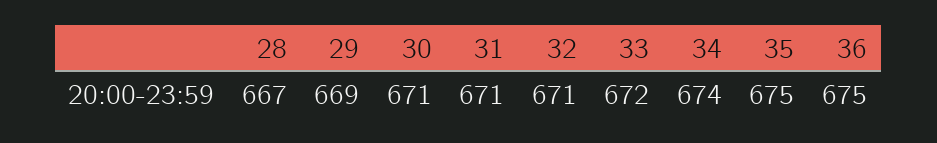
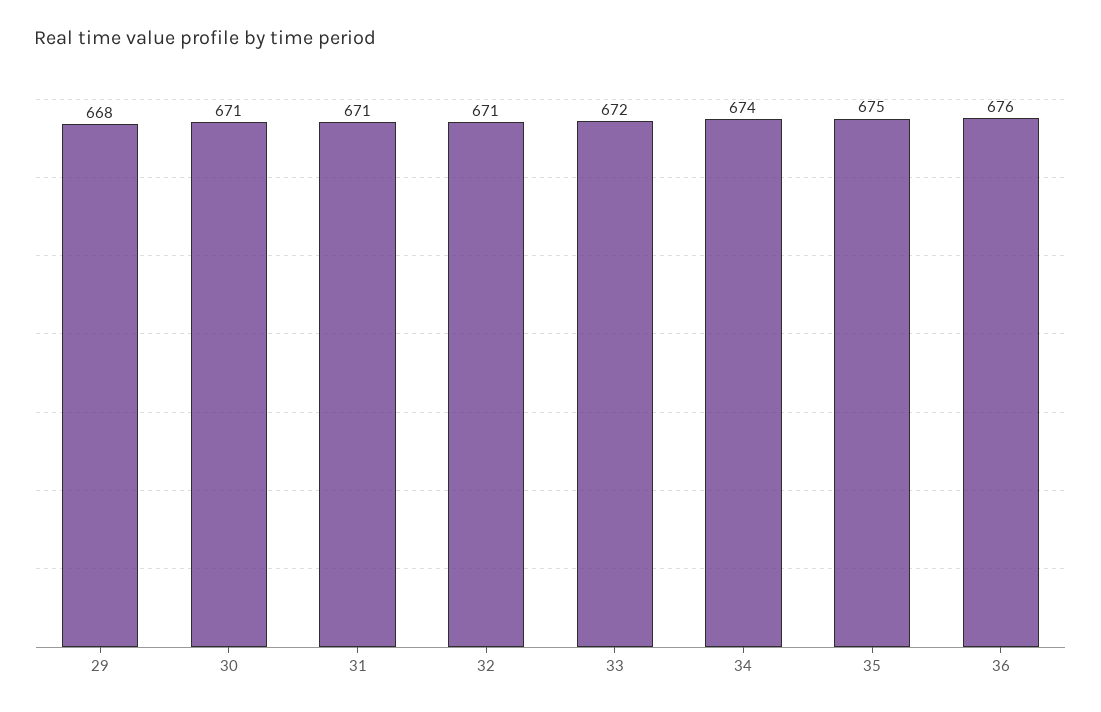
28: 667 -> none
29: 669 -> 668
36: 675 -> 676

